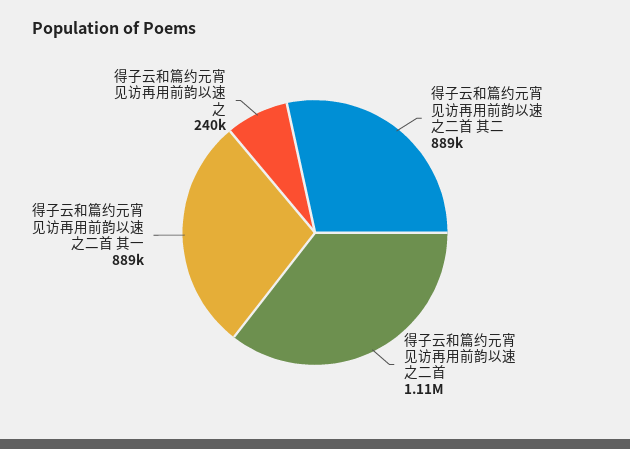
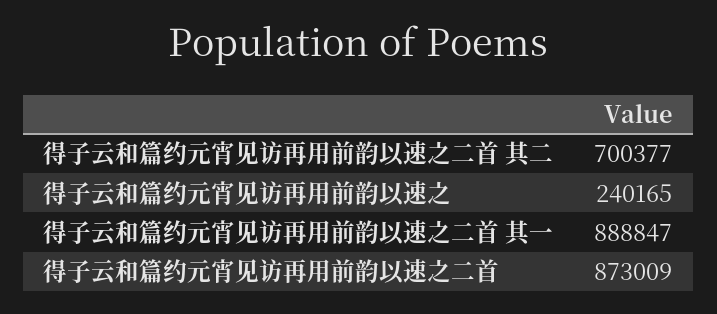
得子云和篇约元宵见访再用前韵以速之二首 其二: 889000 -> 700377
得子云和篇约元宵见访再用前韵以速之二首: 1110000 -> 873009

